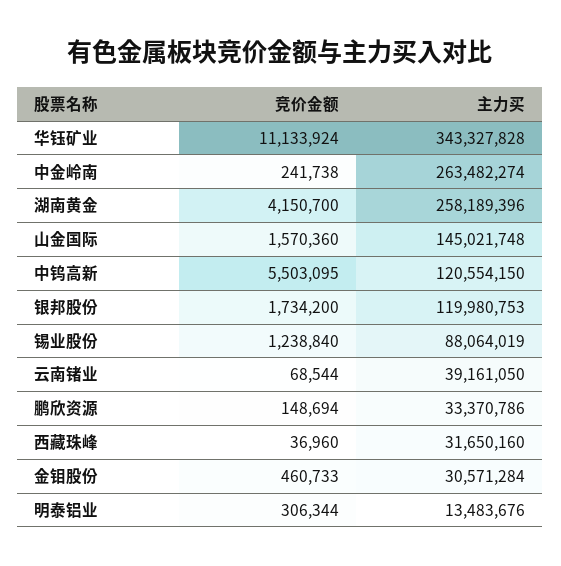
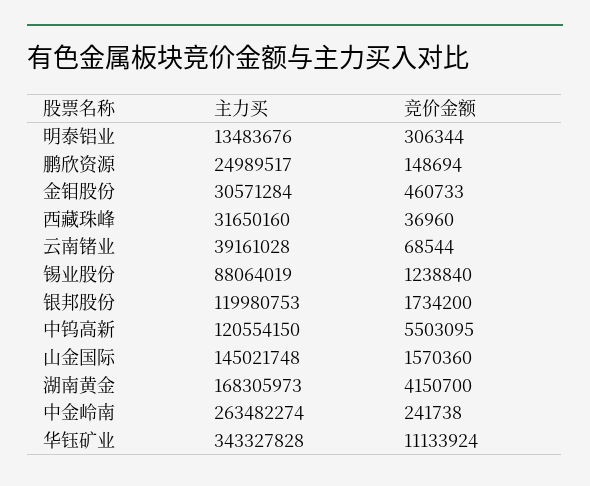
主力买, 湖南黄金: 258189396 -> 168305973
主力买, 云南锗业: 39161050 -> 39161028
主力买, 鹏欣资源: 33370786 -> 24989517

